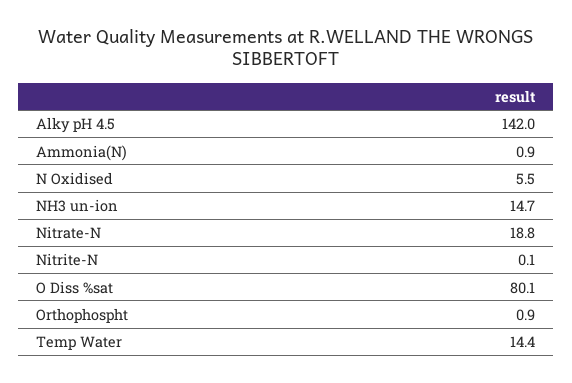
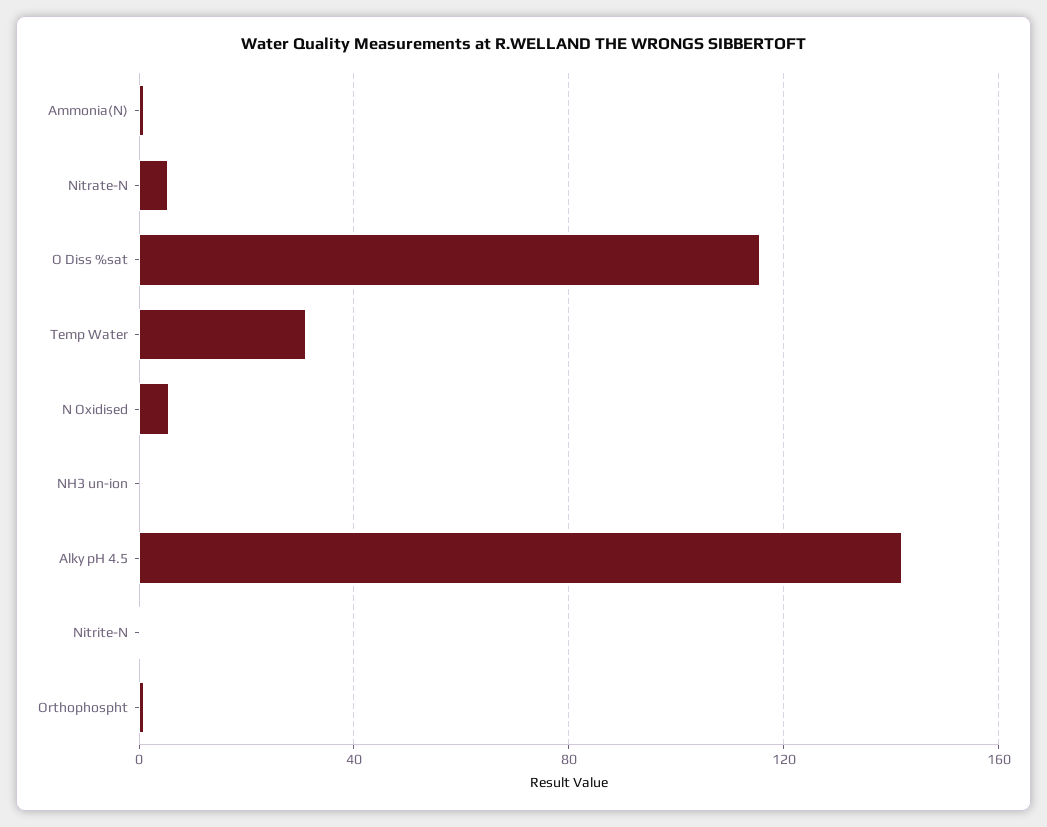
NH3 un-ion: 14.7 -> 0
Nitrate-N: 18.8 -> 5
O Diss %sat: 80.1 -> 115
Temp Water: 14.4 -> 30

